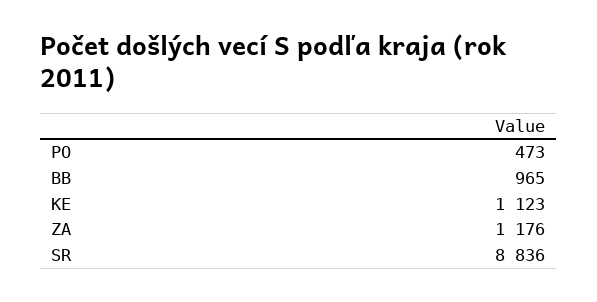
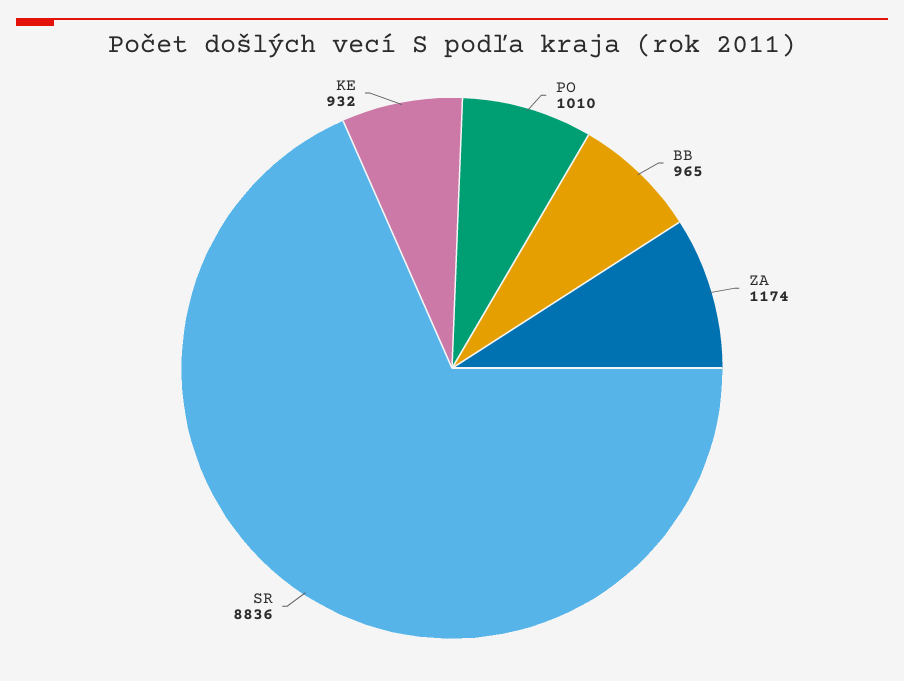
PO: 473 -> 1010
KE: 1123 -> 932
ZA: 1176 -> 1174

